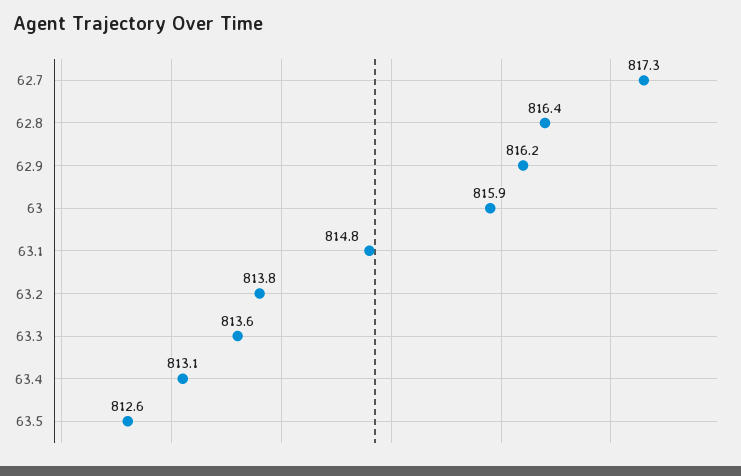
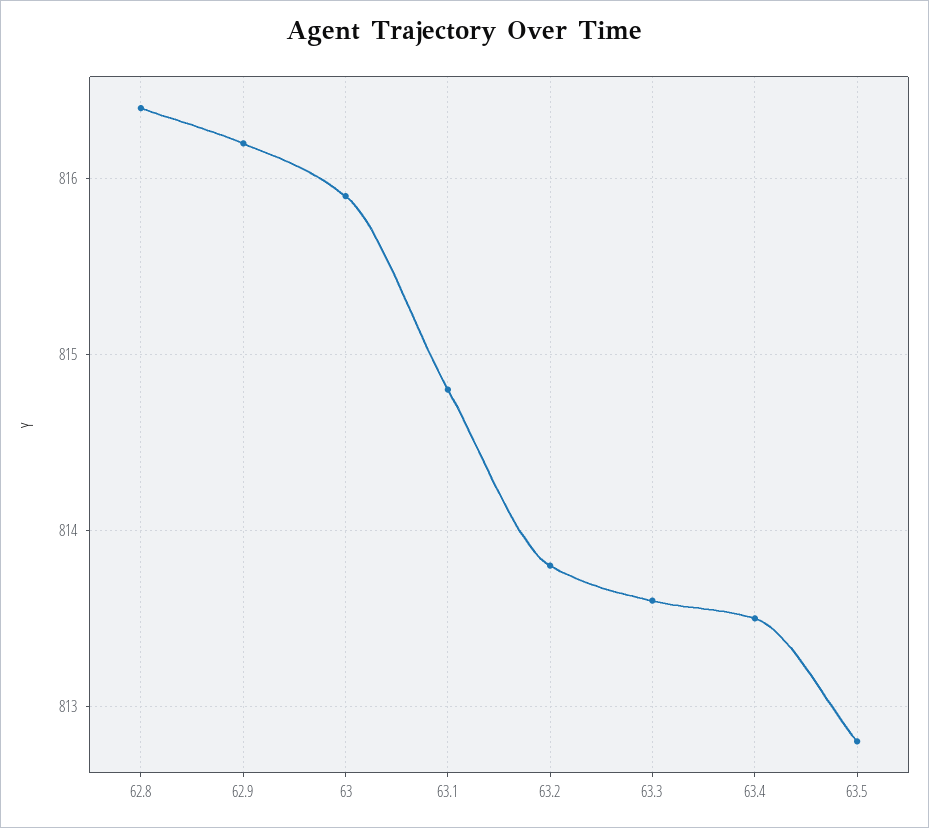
62.7: 817.3 -> none
63.4: 813.1 -> 813.5
63.5: 812.6 -> 812.8

